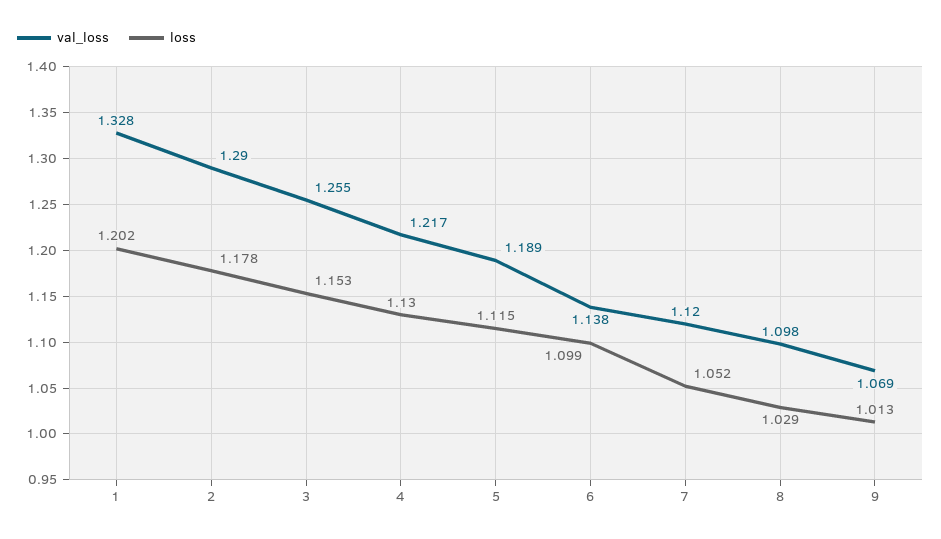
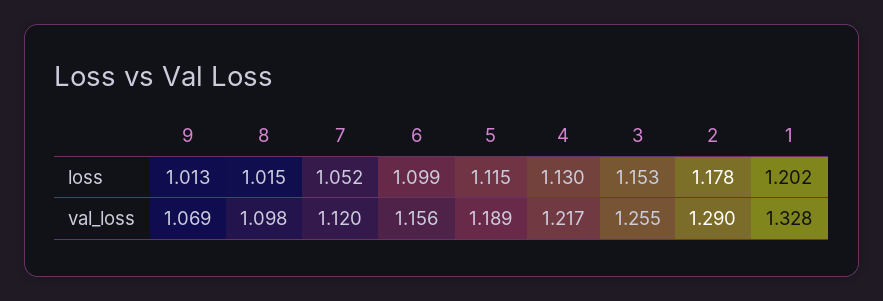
val_loss, 6: 1.138 -> 1.156
loss, 8: 1.029 -> 1.015

